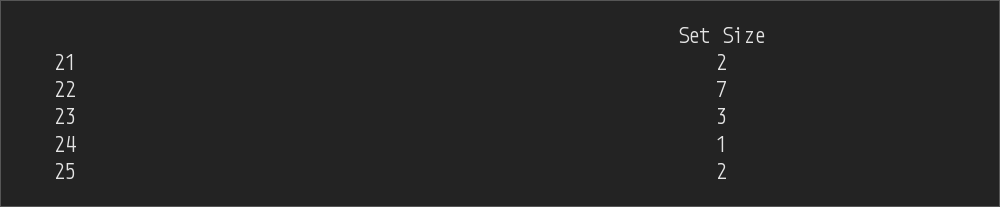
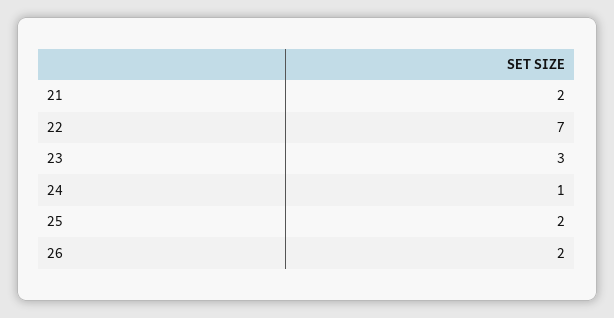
26: none -> 2

